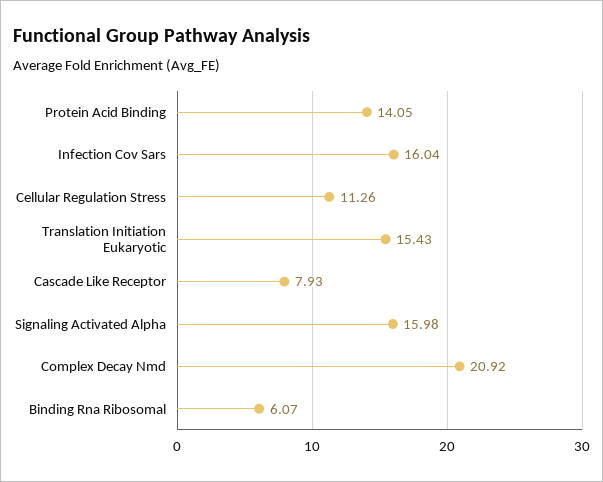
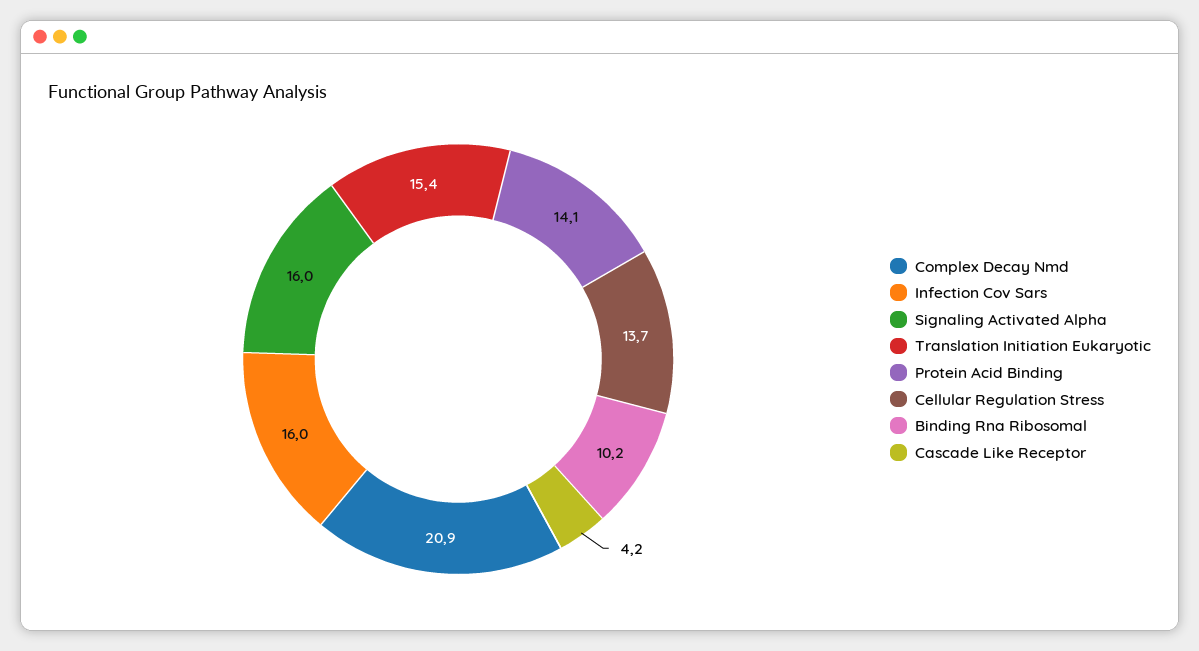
Cellular Regulation Stress: 11.26 -> 13.7
Cascade Like Receptor: 7.93 -> 4.2
Binding Rna Ribosomal: 6.07 -> 10.2

